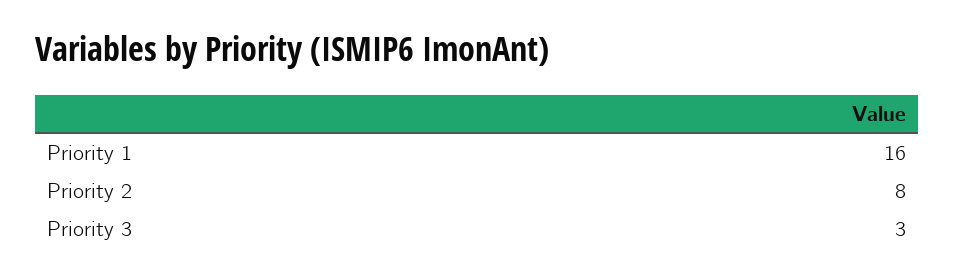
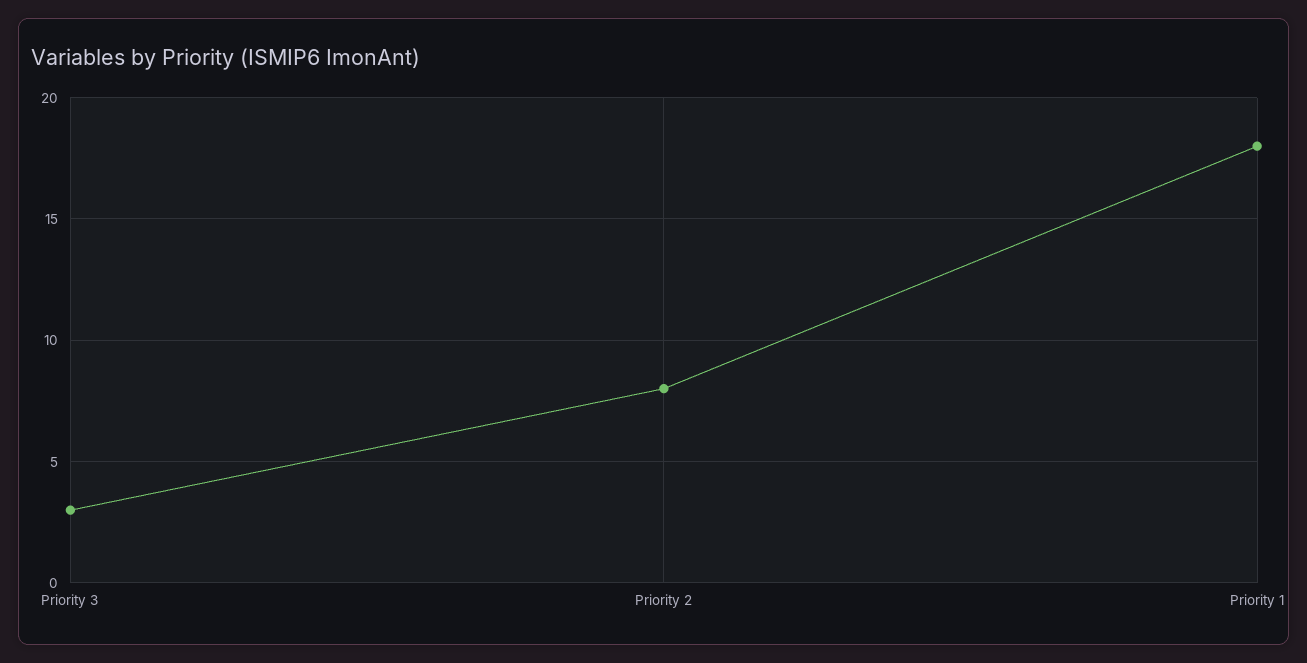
Priority 1: 16 -> 18

